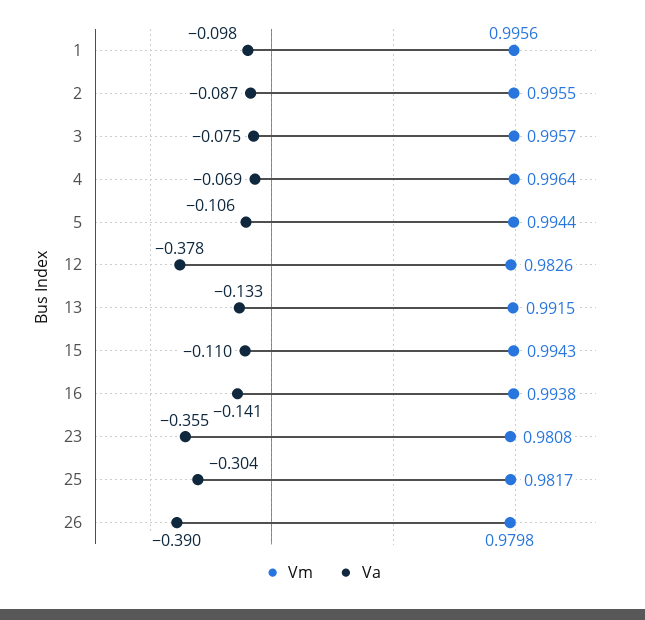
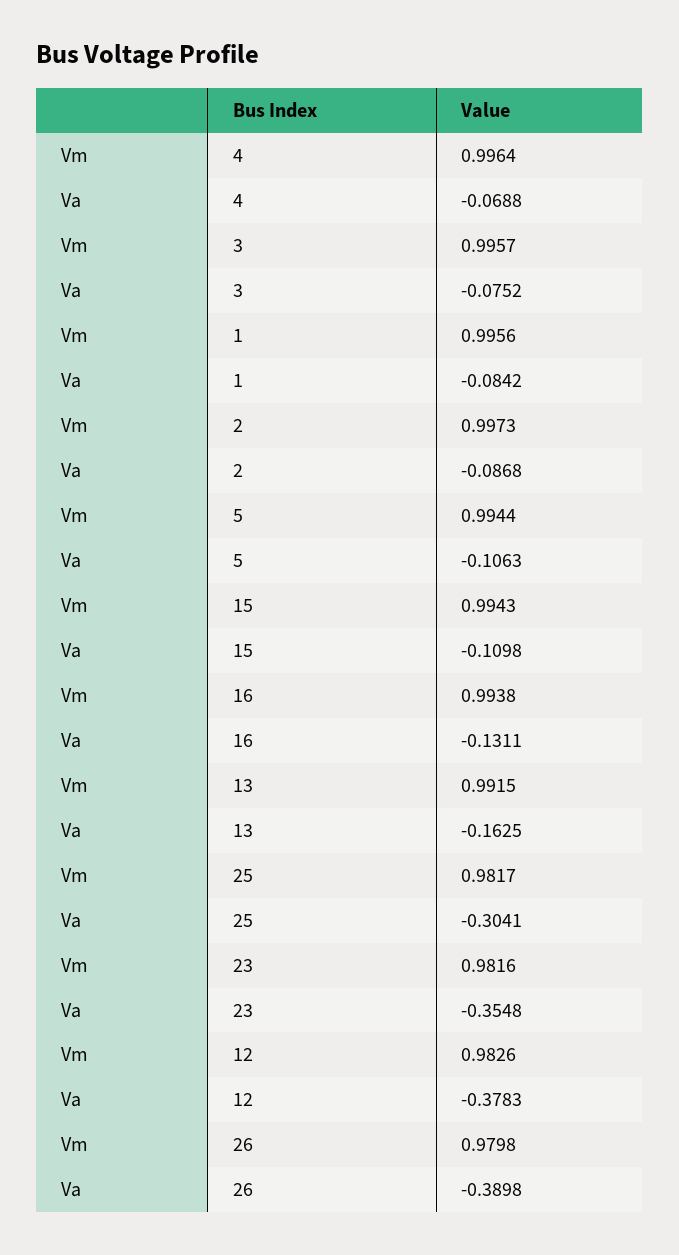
Va, 1: -0.098 -> -0.0842
Vm, 2: 0.9955 -> 0.9973
Va, 13: -0.133 -> -0.1625
Va, 16: -0.141 -> -0.1311
Vm, 23: 0.9808 -> 0.9816

